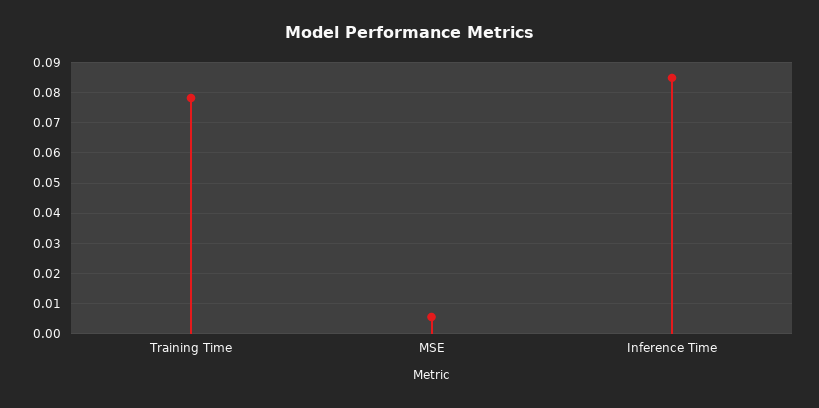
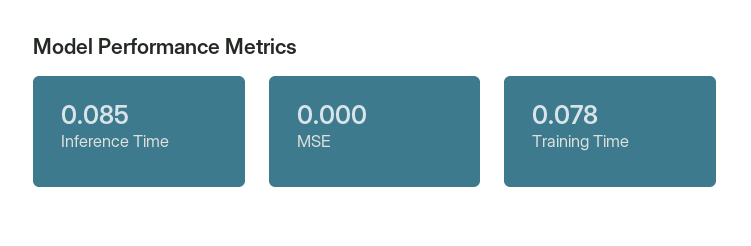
MSE: 0.006 -> 0

